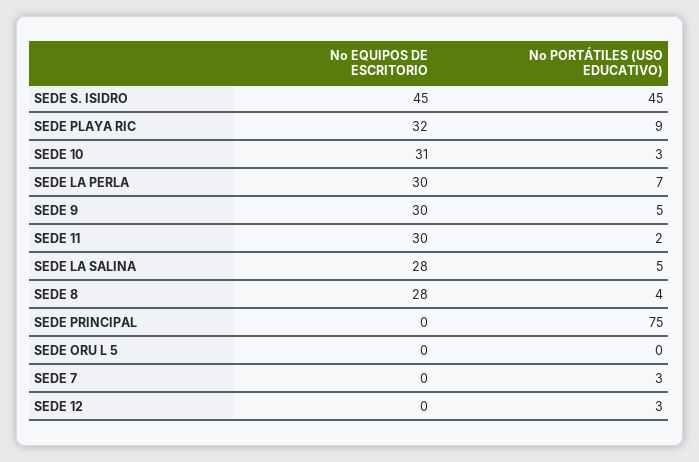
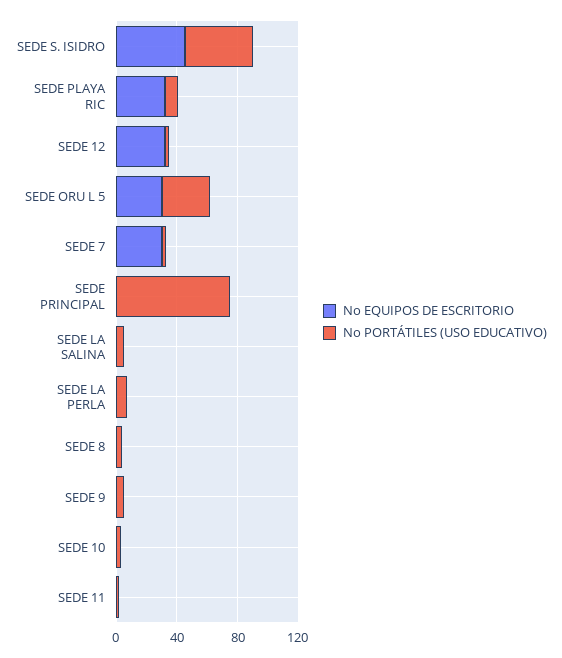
No EQUIPOS DE ESCRITORIO, SEDE 10: 31 -> 0
No EQUIPOS DE ESCRITORIO, SEDE LA PERLA: 30 -> 0
No EQUIPOS DE ESCRITORIO, SEDE 9: 30 -> 0
No EQUIPOS DE ESCRITORIO, SEDE 11: 30 -> 0
No EQUIPOS DE ESCRITORIO, SEDE LA SALINA: 28 -> 0
No EQUIPOS DE ESCRITORIO, SEDE 8: 28 -> 0
No EQUIPOS DE ESCRITORIO, SEDE ORU L 5: 0 -> 30
No PORTÁTILES (USO EDUCATIVO), SEDE ORU L 5: 0 -> 30
No EQUIPOS DE ESCRITORIO, SEDE 7: 0 -> 30
No EQUIPOS DE ESCRITORIO, SEDE 12: 0 -> 30

